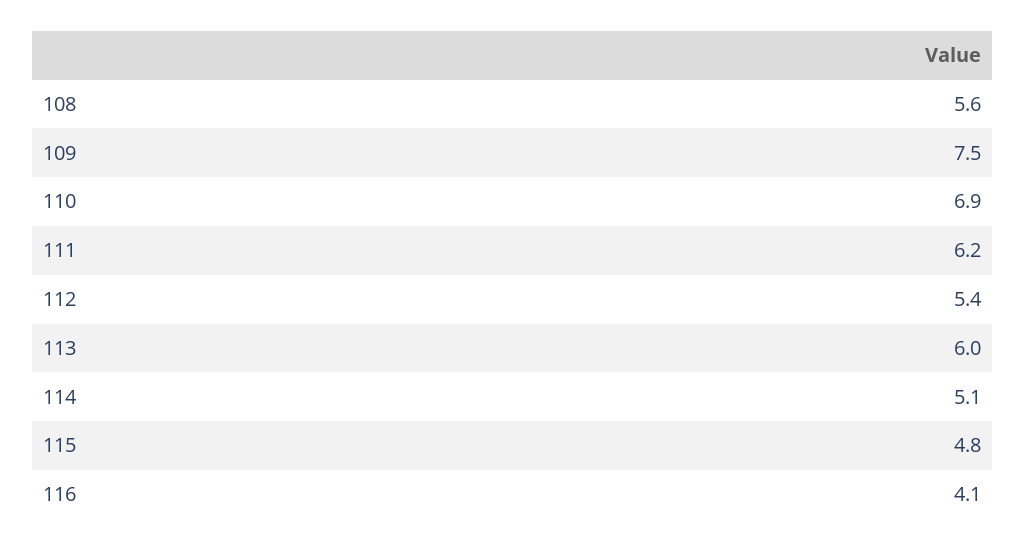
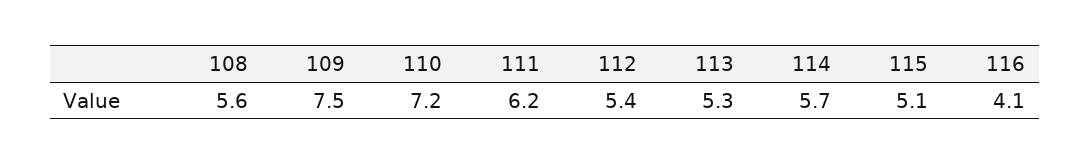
110: 6.9 -> 7.2
113: 6 -> 5.3
114: 5.1 -> 5.7
115: 4.8 -> 5.1

